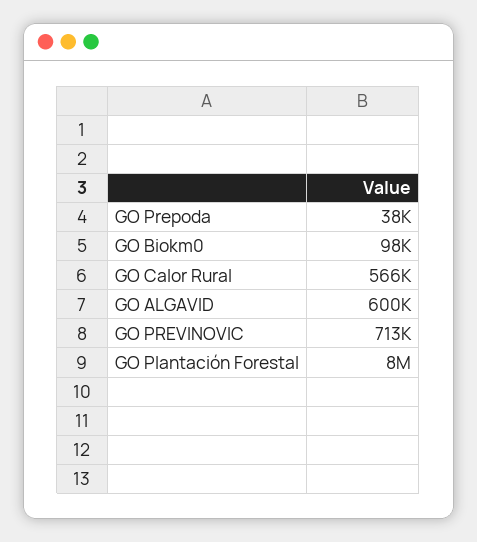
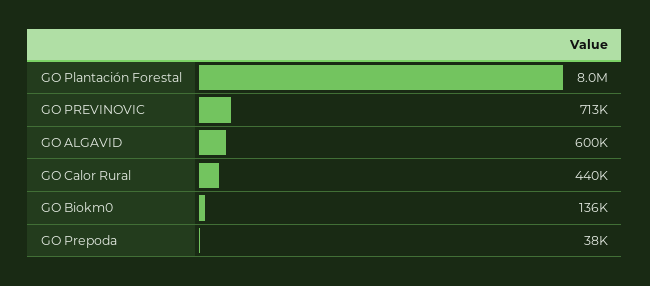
GO Biokm0: 98000 -> 136000
GO Calor Rural: 566000 -> 440000

